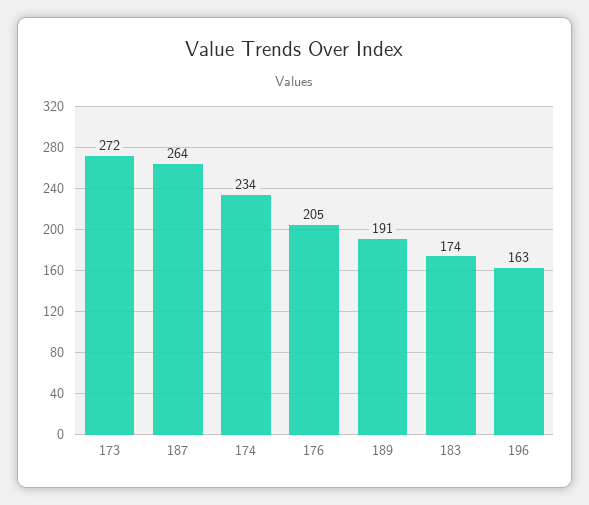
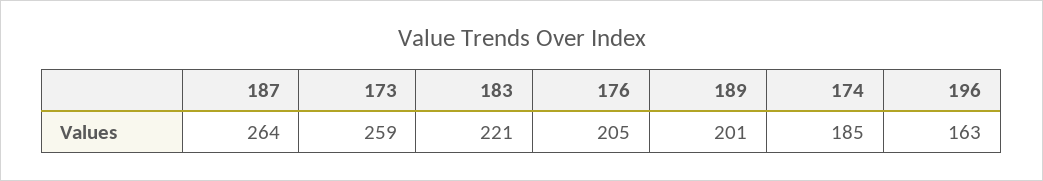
173: 272 -> 259
174: 234 -> 185
189: 191 -> 201
183: 174 -> 221

